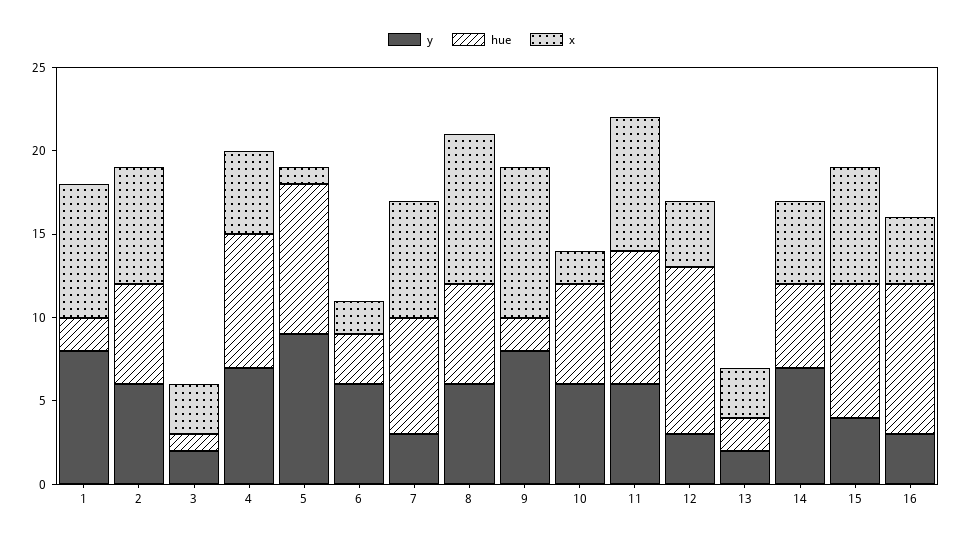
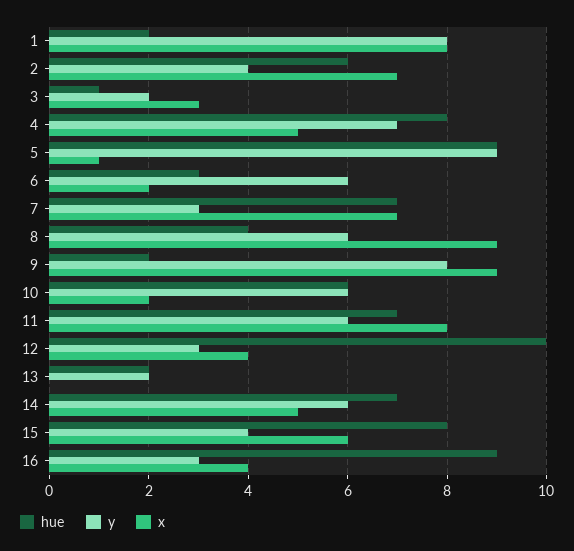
y, 2: 6 -> 4
hue, 8: 6 -> 4
hue, 11: 8 -> 7
x, 13: 3 -> 0
y, 14: 7 -> 6
hue, 14: 5 -> 7
x, 15: 7 -> 6

